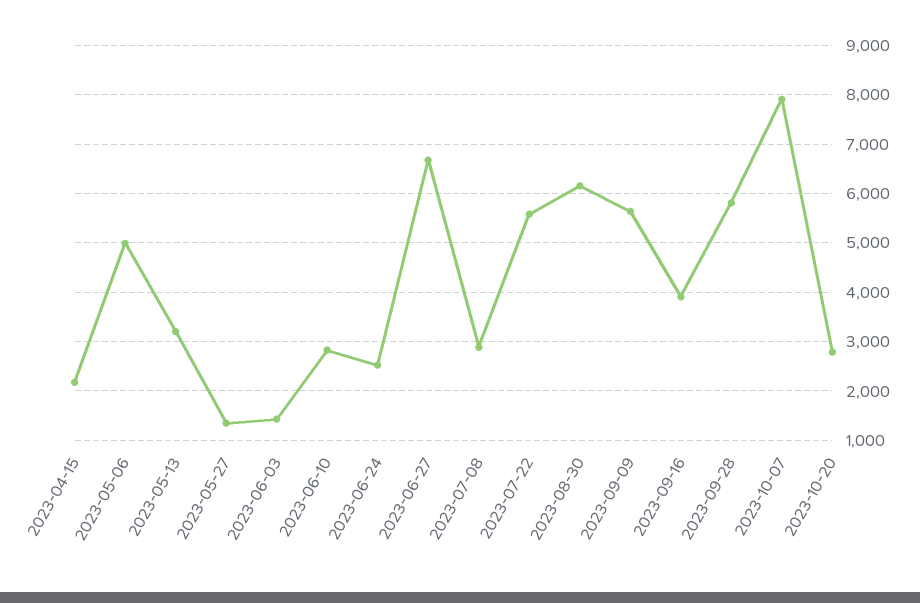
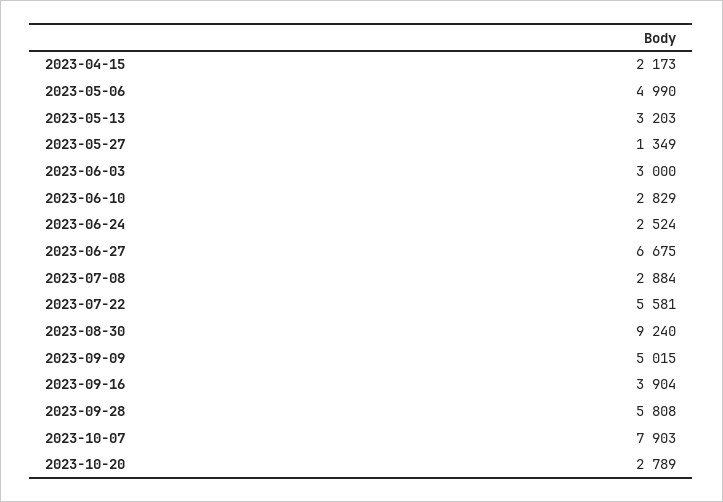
2023-06-03: 1400 -> 3000
2023-08-30: 6200 -> 9240
2023-09-09: 5600 -> 5015

